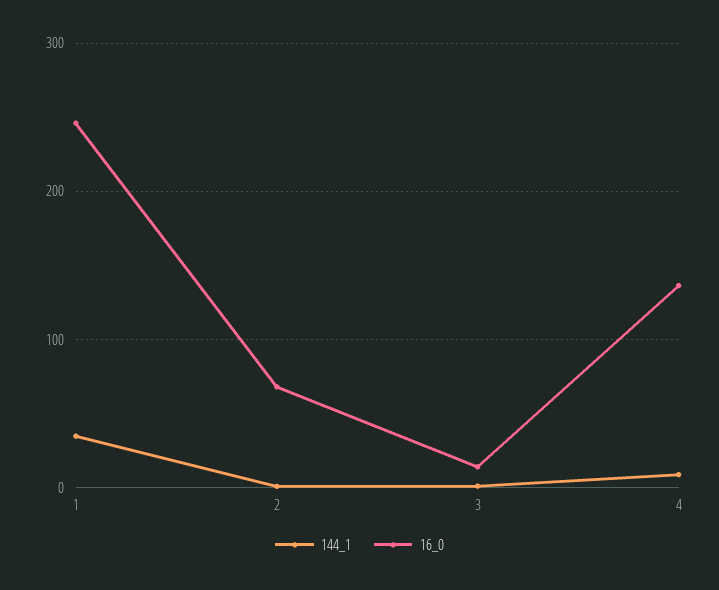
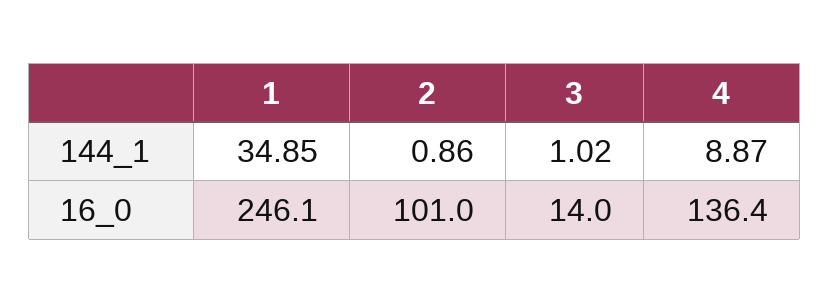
16_0, 2: 70 -> 101

